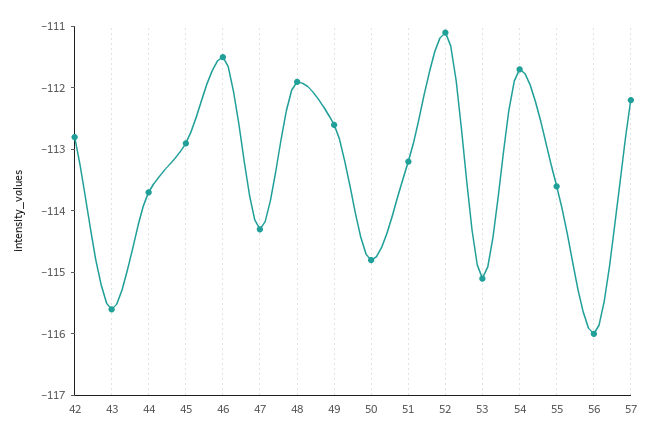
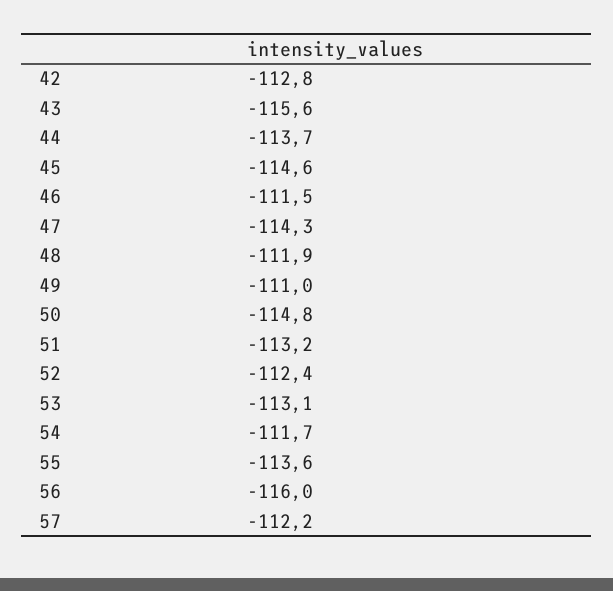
45: -113 -> -114.6
49: -112.5 -> -111
52: -111 -> -112.4
53: -115 -> -113.1

